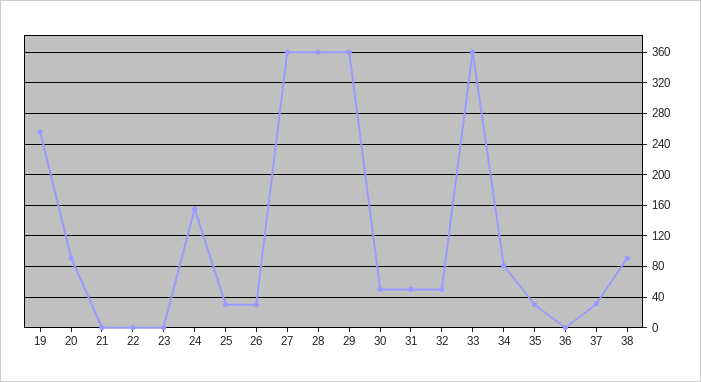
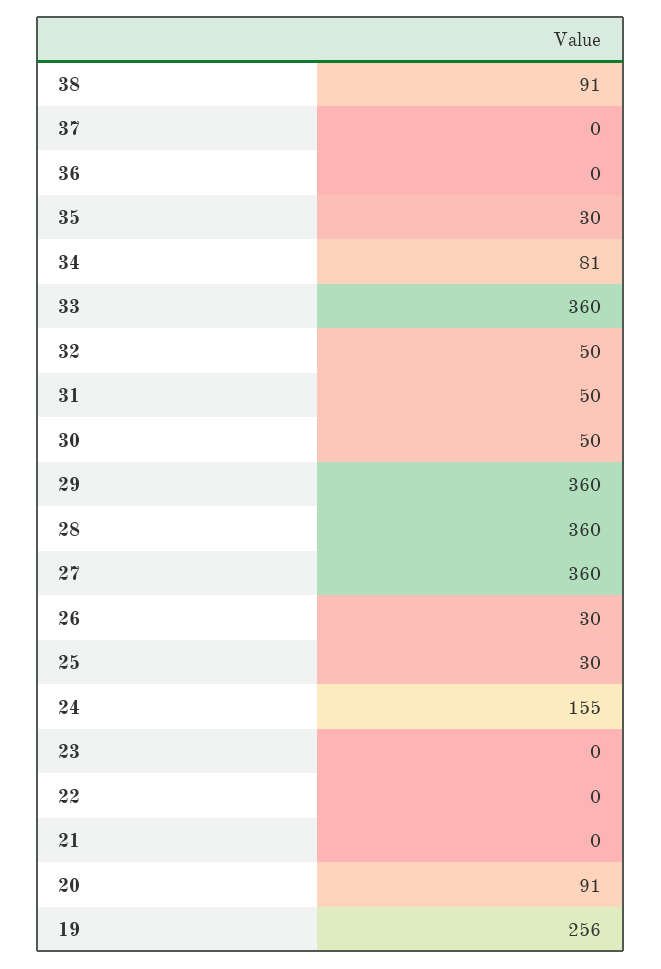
37: 30 -> 0

